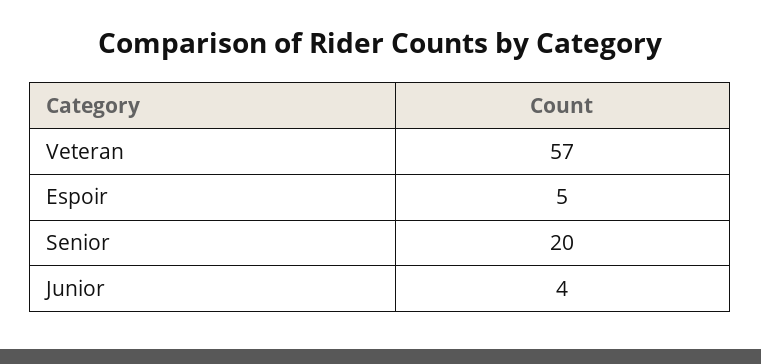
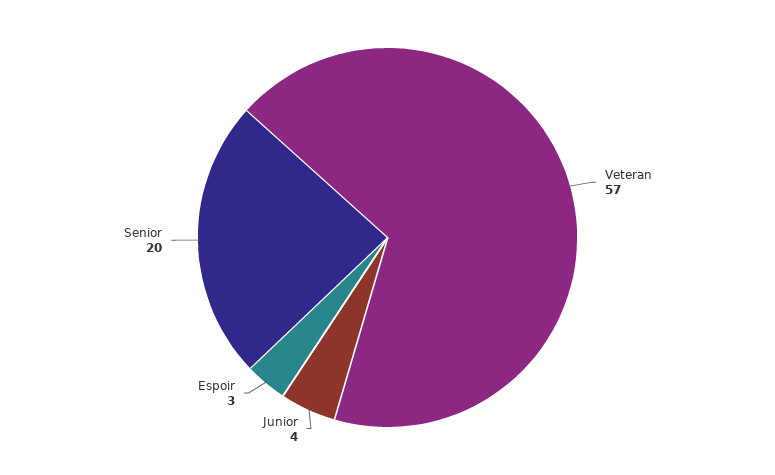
Espoir: 5 -> 3

